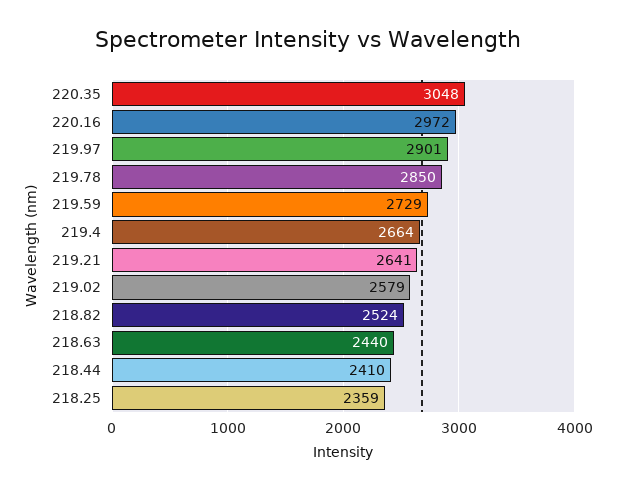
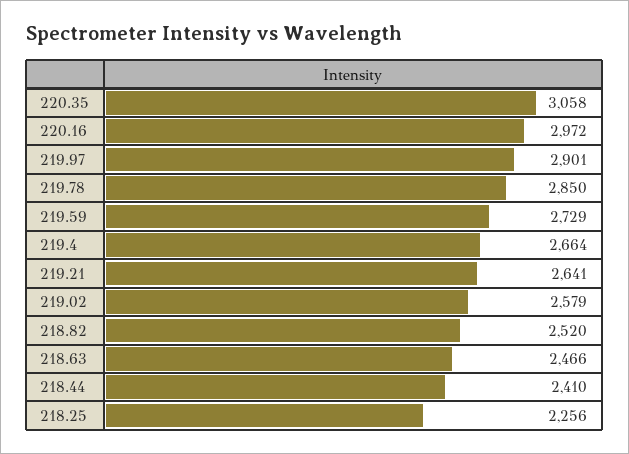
220.35: 3048 -> 3058
218.82: 2524 -> 2520
218.63: 2440 -> 2466
218.25: 2359 -> 2256

